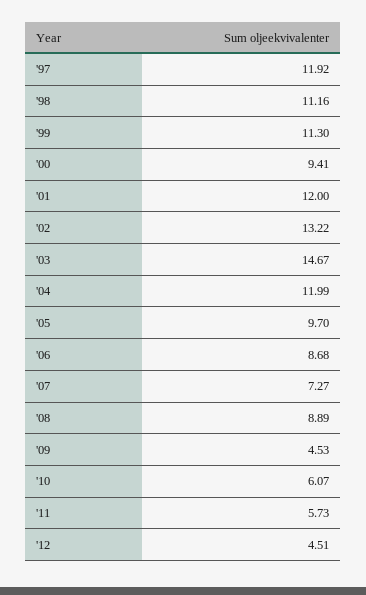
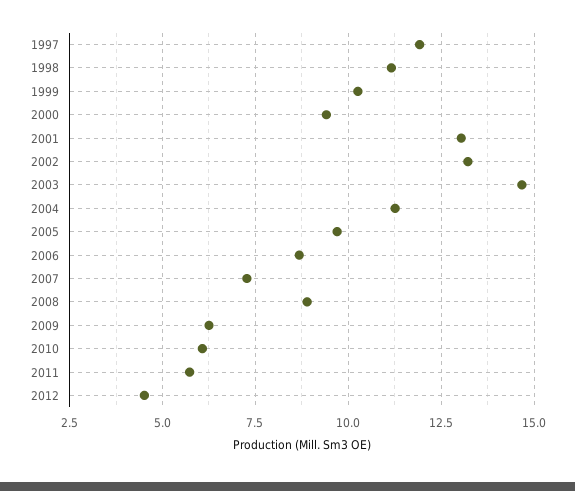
'99: 11.3 -> 10.25
'01: 12 -> 13
'04: 11.99 -> 11.25
'09: 4.53 -> 6.25

